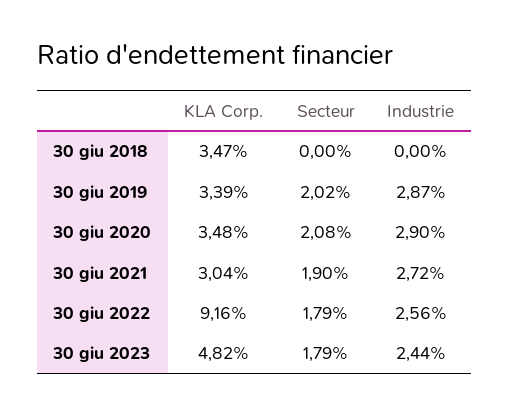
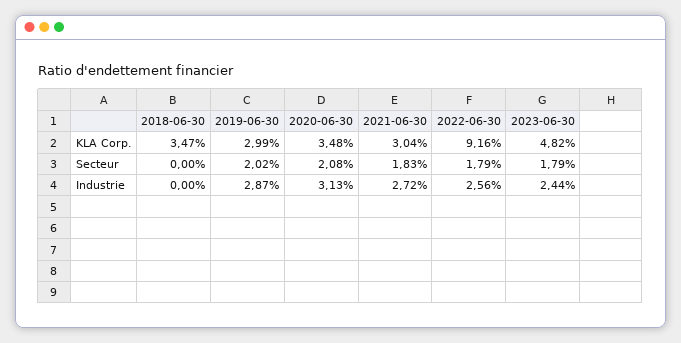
KLA Corp., 30 giu 2019: 3.39 -> 2.99
Industrie, 30 giu 2020: 2.9 -> 3.13
Secteur, 30 giu 2021: 1.9 -> 1.83

